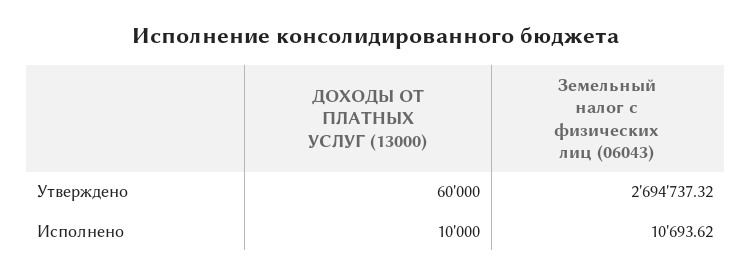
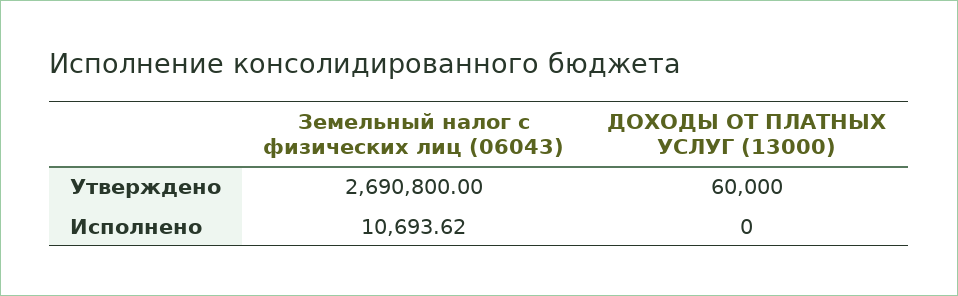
Земельный налог с физических лиц (06043), Утверждено: 2694737.32 -> 2690800
ДОХОДЫ ОТ ПЛАТНЫХ УСЛУГ (13000), Исполнено: 10000 -> 0

